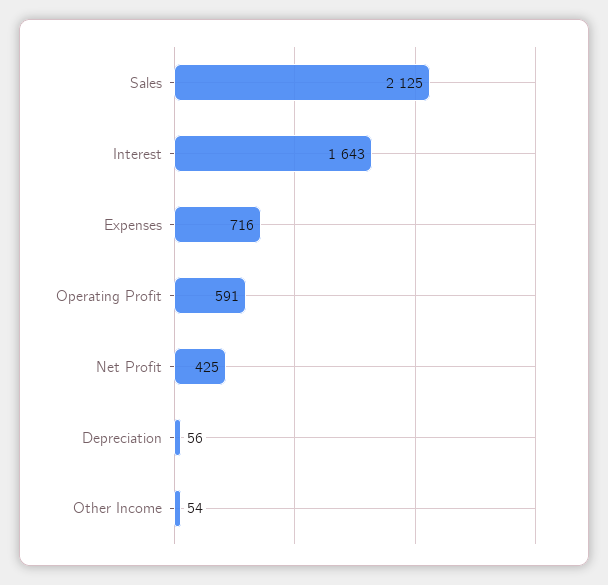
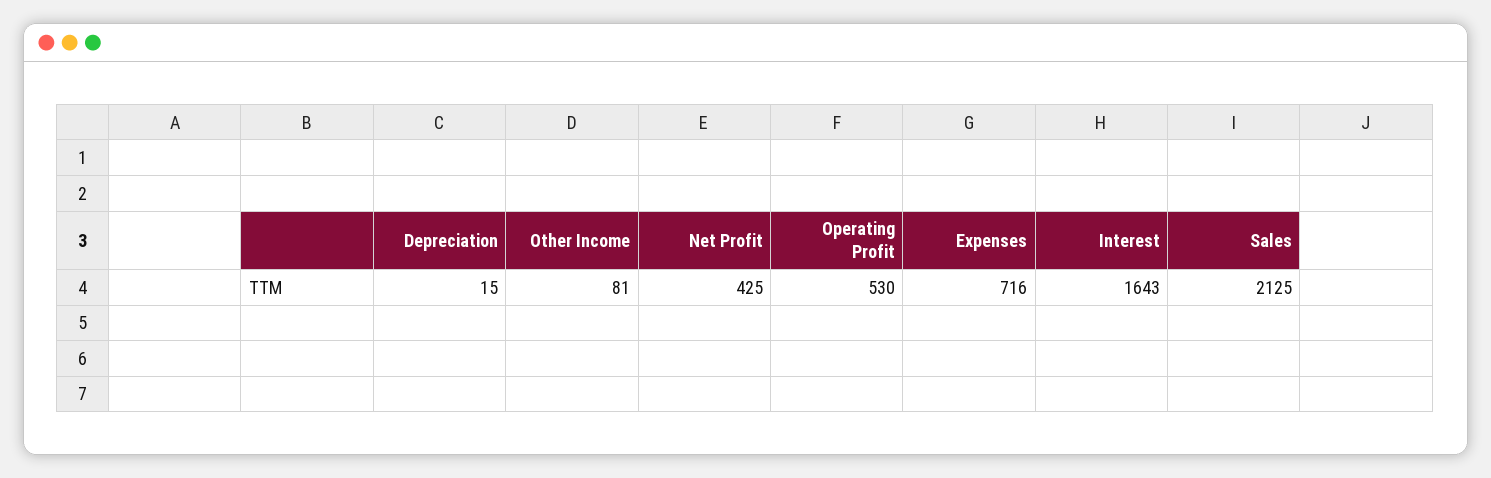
Operating Profit: 591 -> 530
Depreciation: 56 -> 15
Other Income: 54 -> 81

